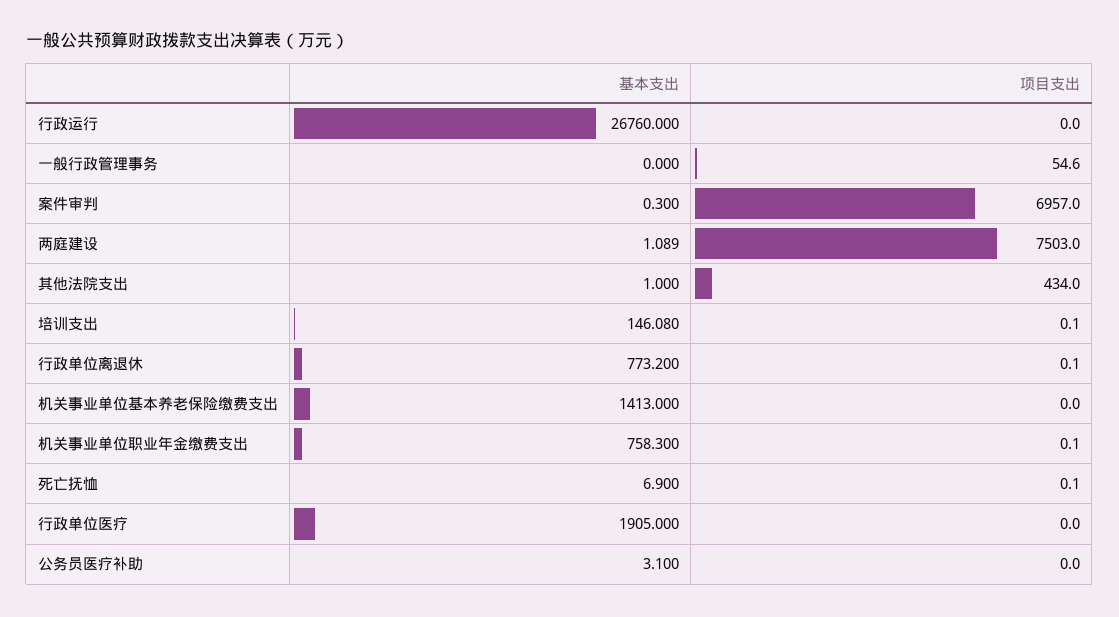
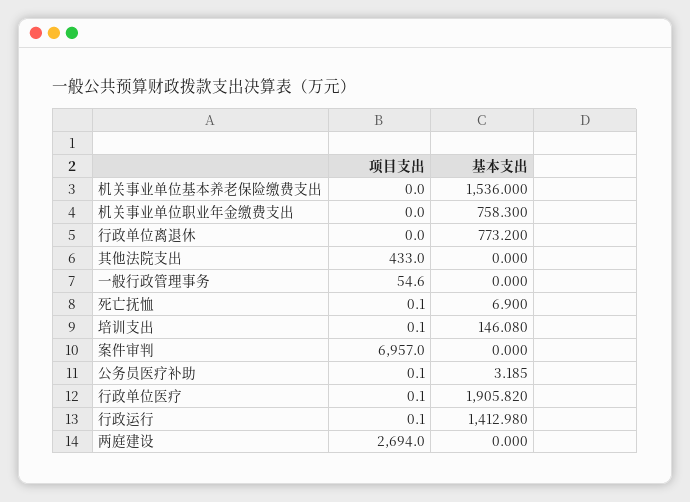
基本支出, 行政运行: 26760 -> 1412.98
项目支出, 行政运行: 0 -> 0.1
基本支出, 案件审判: 0.3 -> 0
基本支出, 两庭建设: 1.089 -> 0
项目支出, 两庭建设: 7503 -> 2694
基本支出, 其他法院支出: 1 -> 0
项目支出, 其他法院支出: 434 -> 433
项目支出, 行政单位离退休: 0.1 -> 0
基本支出, 机关事业单位基本养老保险缴费支出: 1413 -> 1536
项目支出, 机关事业单位职业年金缴费支出: 0.1 -> 0
基本支出, 行政单位医疗: 1905 -> 1905.82
项目支出, 行政单位医疗: 0 -> 0.1
基本支出, 公务员医疗补助: 3.1 -> 3.185
项目支出, 公务员医疗补助: 0 -> 0.1

